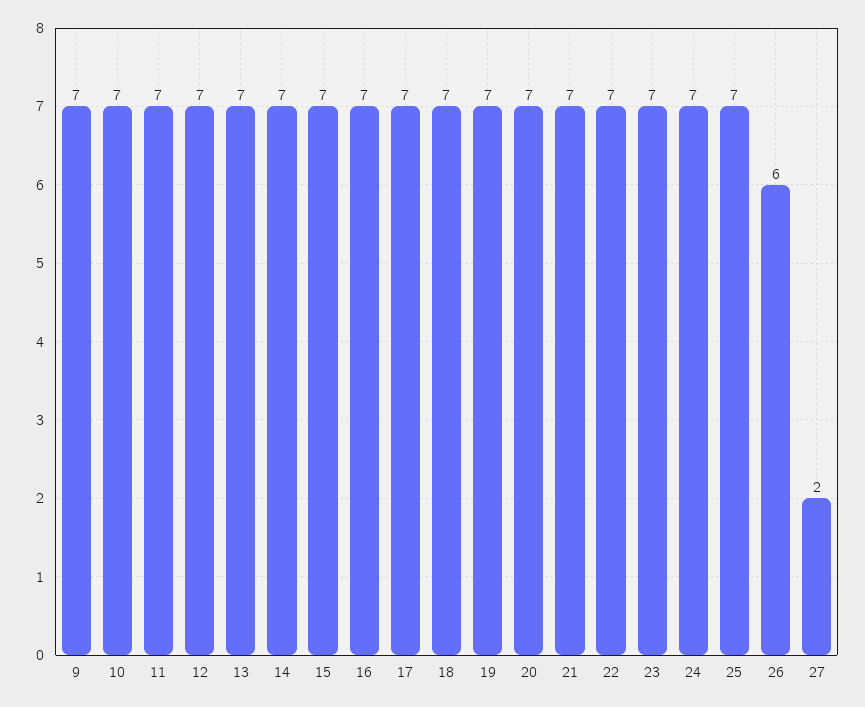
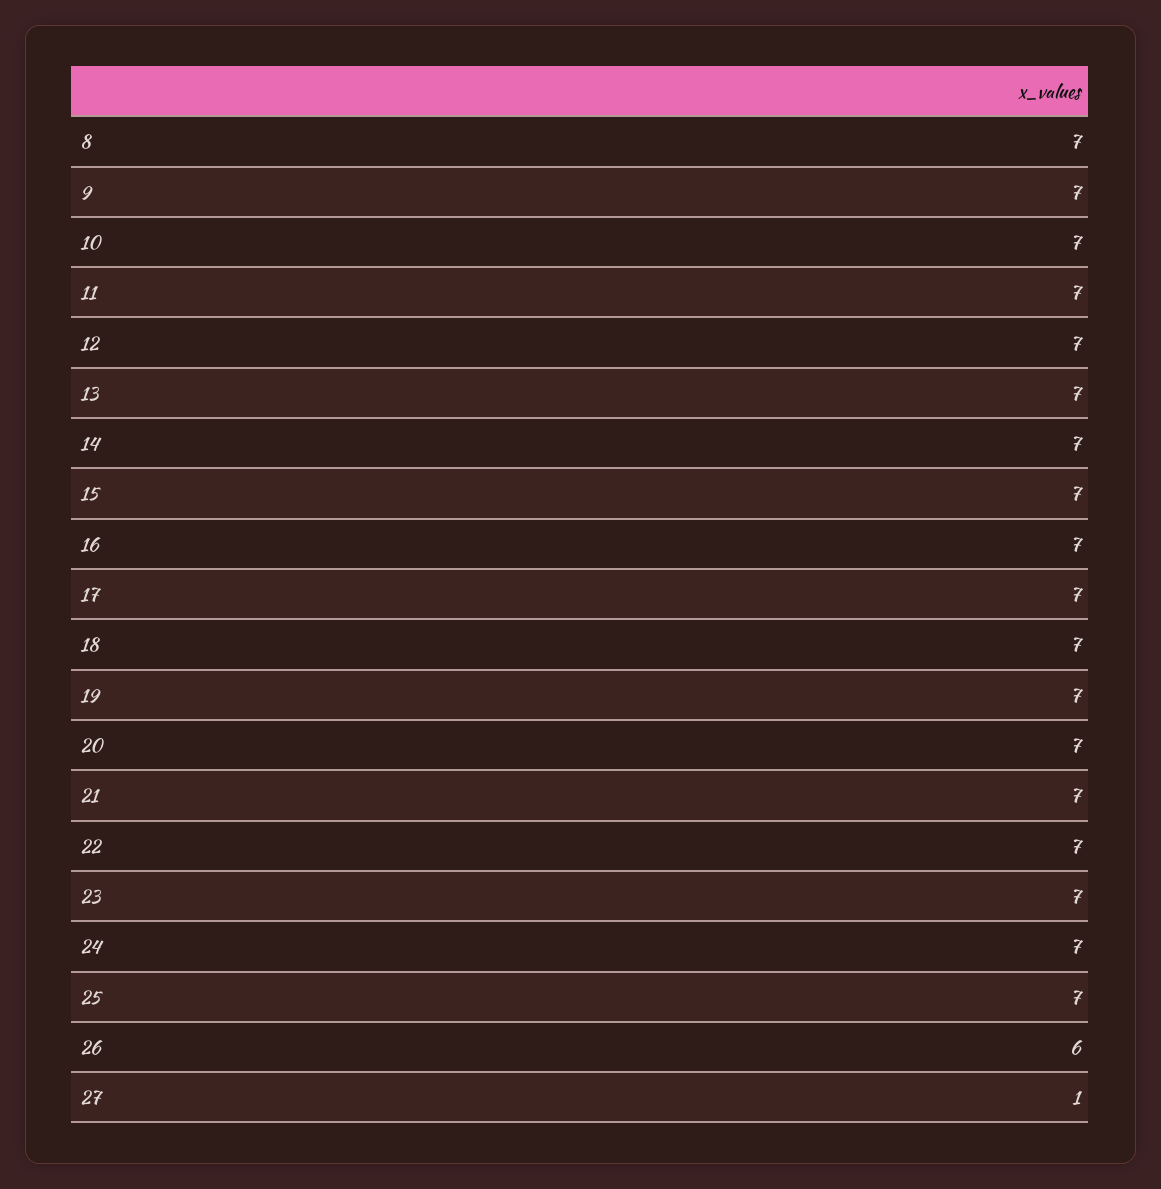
27: 2 -> 1
8: none -> 7

